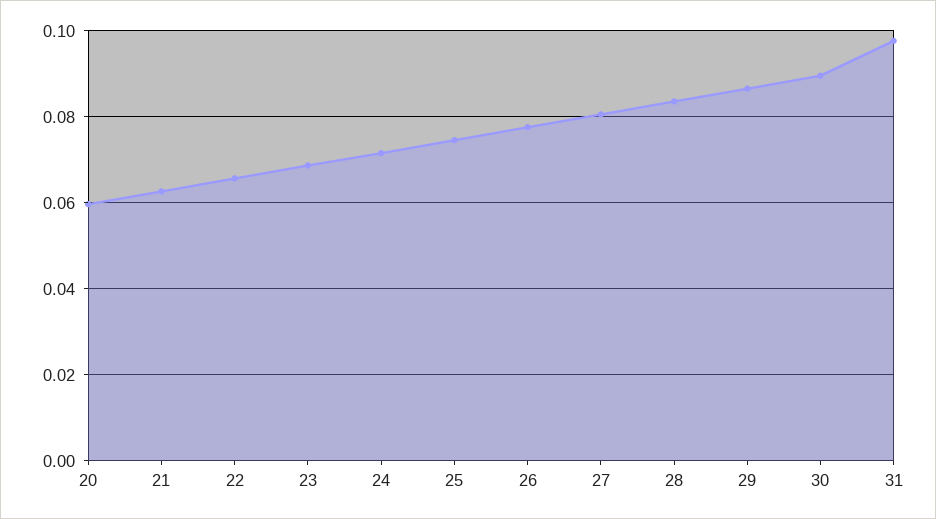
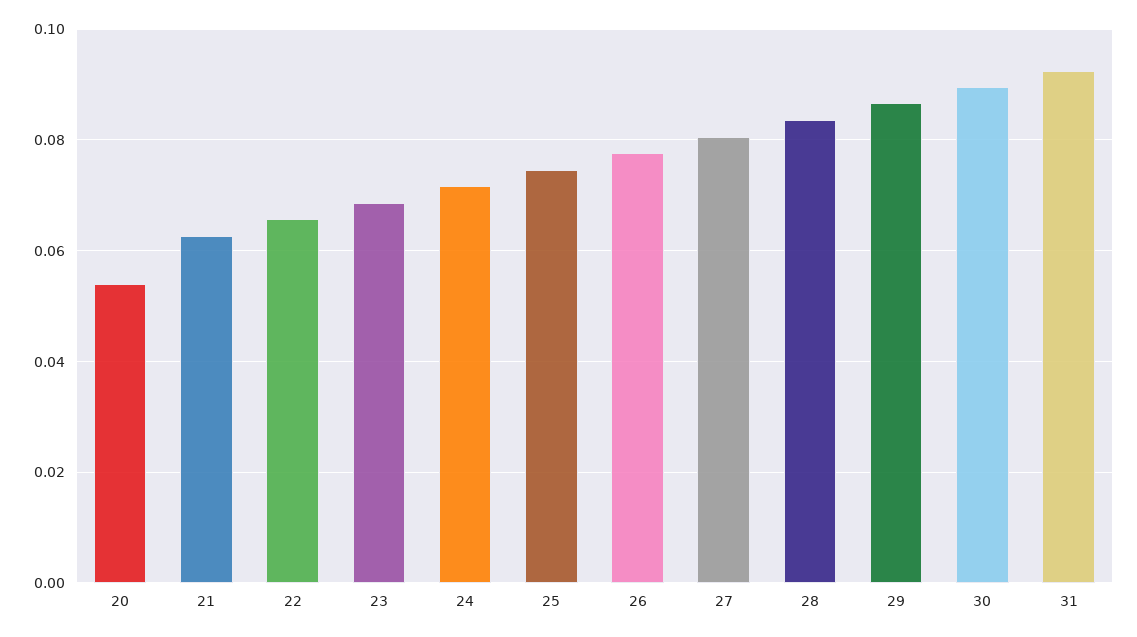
20: 0.06 -> 0.054
31: 0.098 -> 0.092

